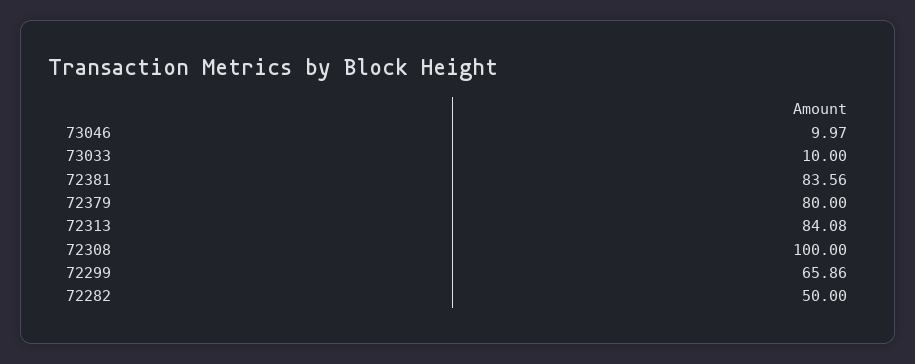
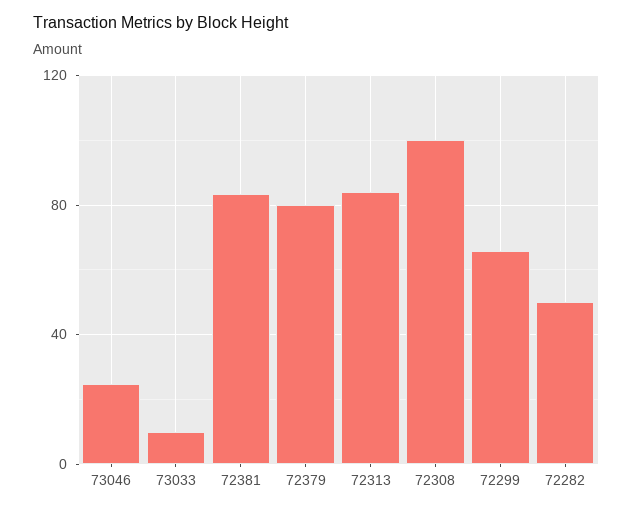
73046: 9.97 -> 25

